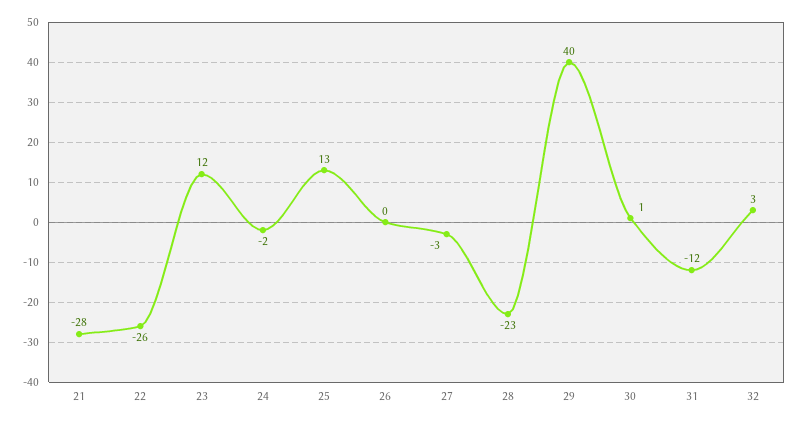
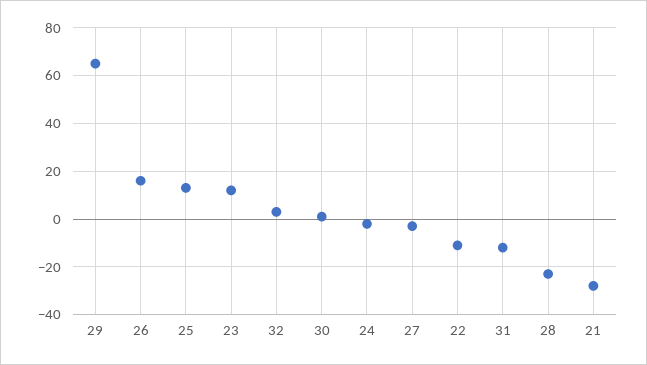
22: -26 -> -10
26: 0 -> 15
29: 40 -> 65

